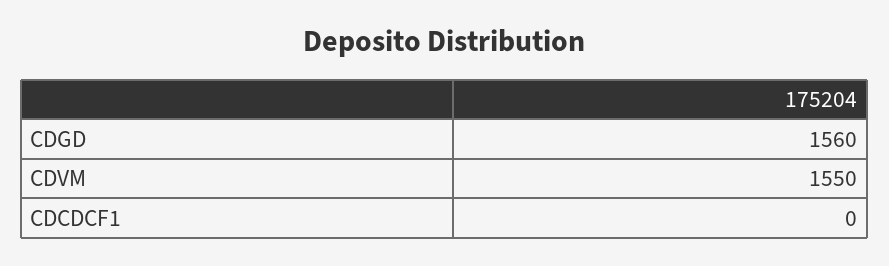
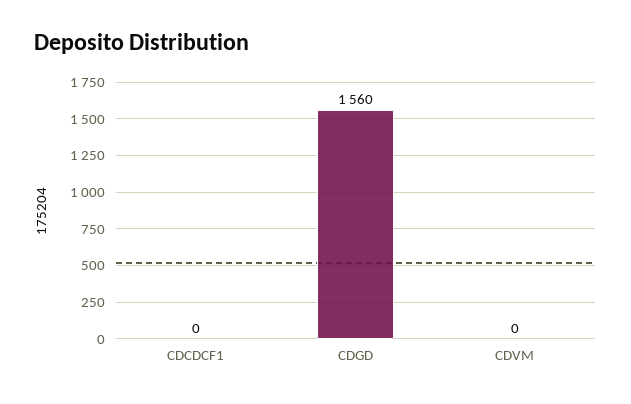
CDVM: 1550 -> 0

